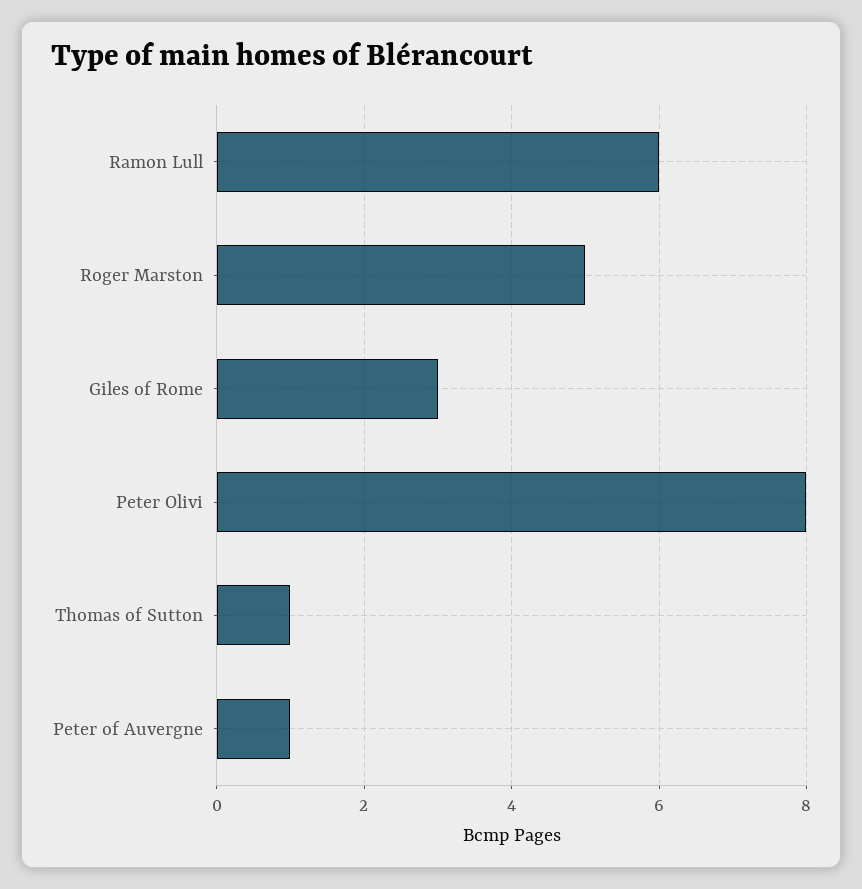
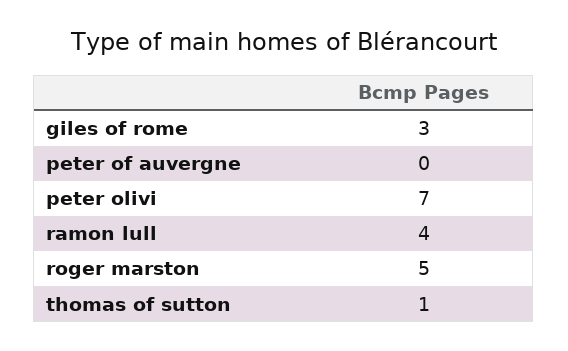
Ramon Lull: 6 -> 4
Peter Olivi: 8 -> 7
Peter of Auvergne: 1 -> 0

